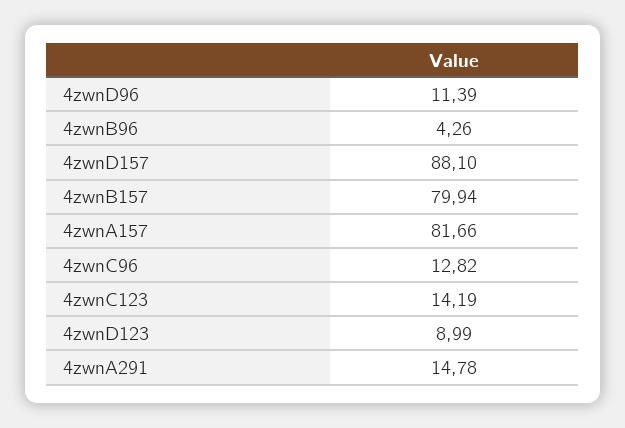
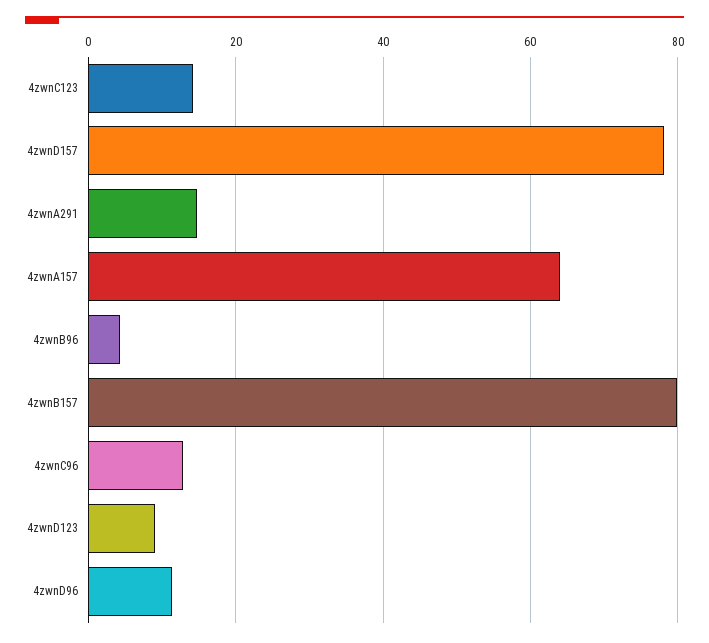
4zwnD157: 88.1 -> 78
4zwnA157: 81.66 -> 64

